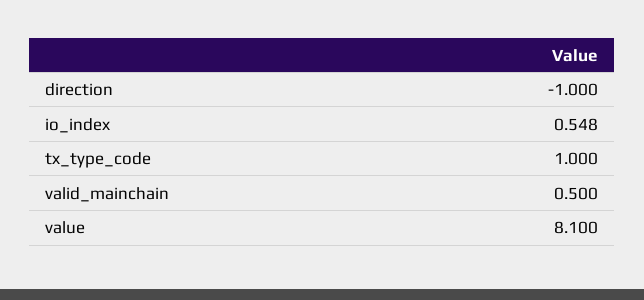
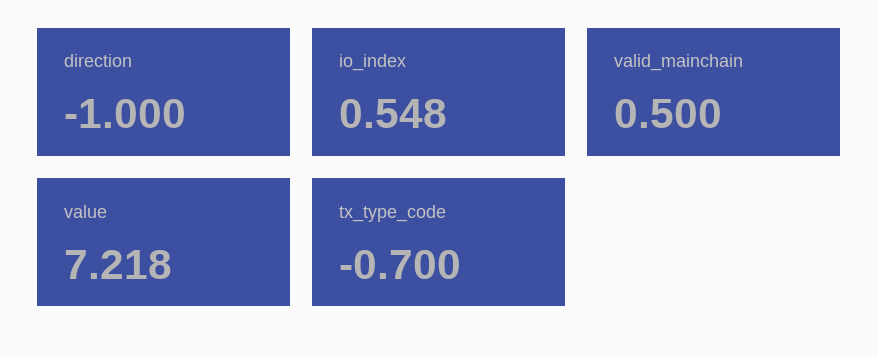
tx_type_code: 1 -> -0.7
value: 8.1 -> 7.218

